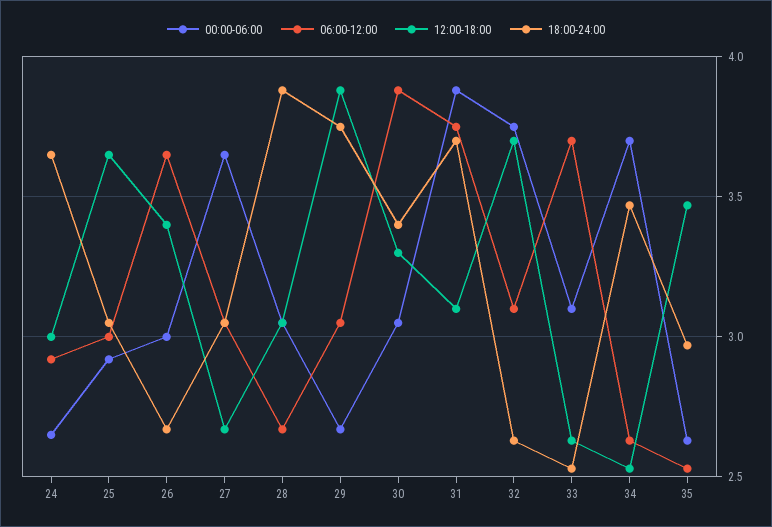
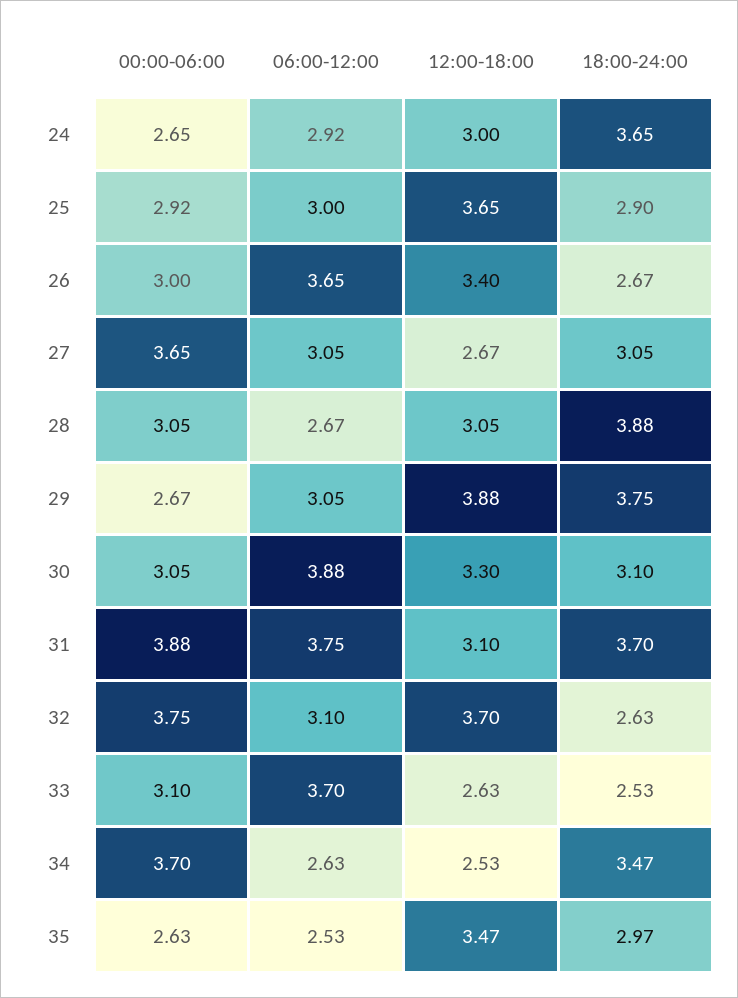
18:00-24:00, 25: 3.05 -> 2.9
18:00-24:00, 30: 3.4 -> 3.1

